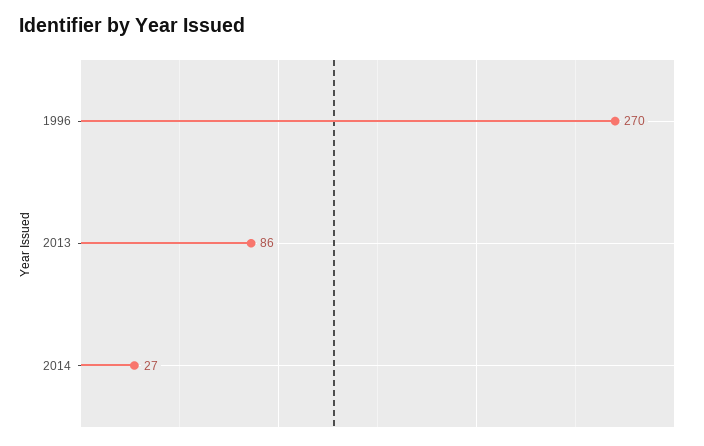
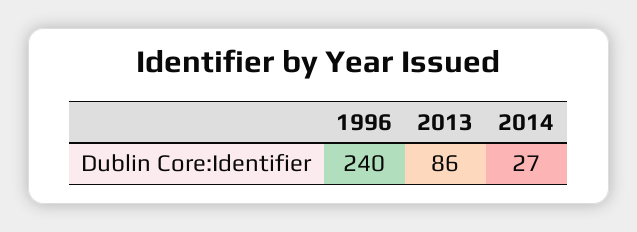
1996: 270 -> 240

